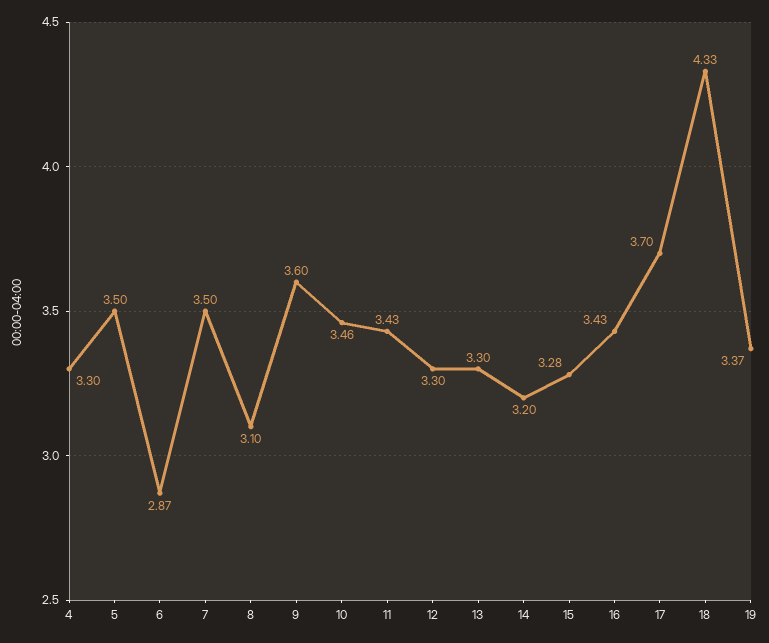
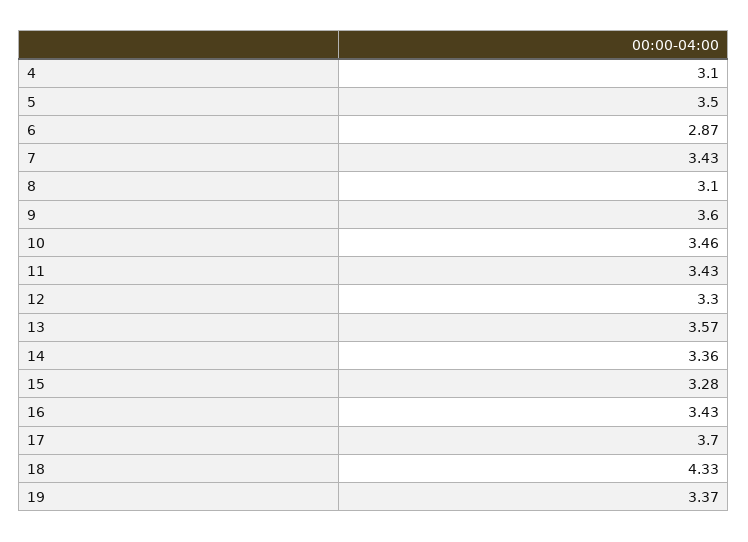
4: 3.3 -> 3.1
7: 3.5 -> 3.43
13: 3.3 -> 3.57
14: 3.2 -> 3.36

